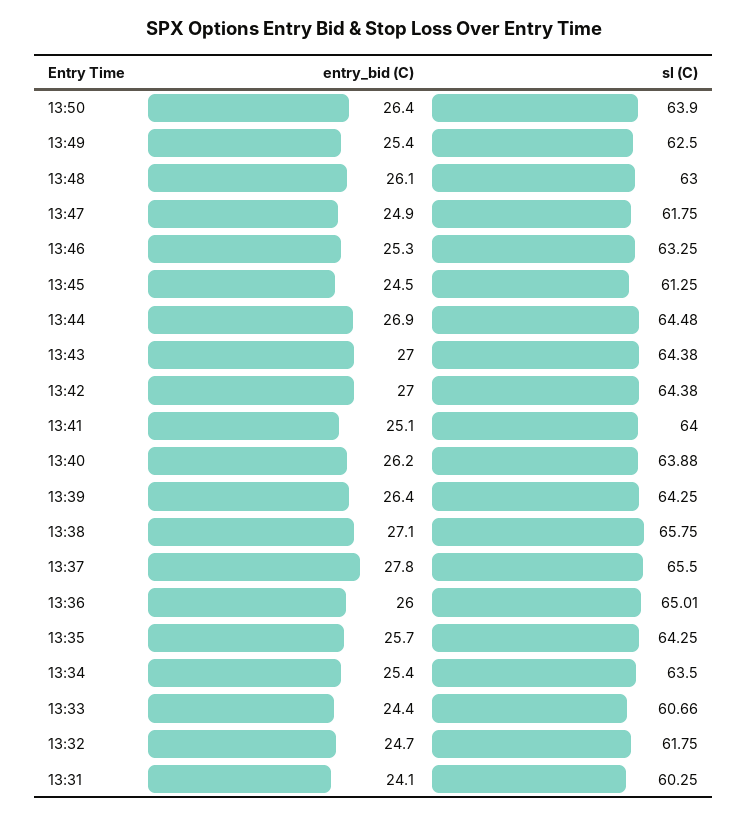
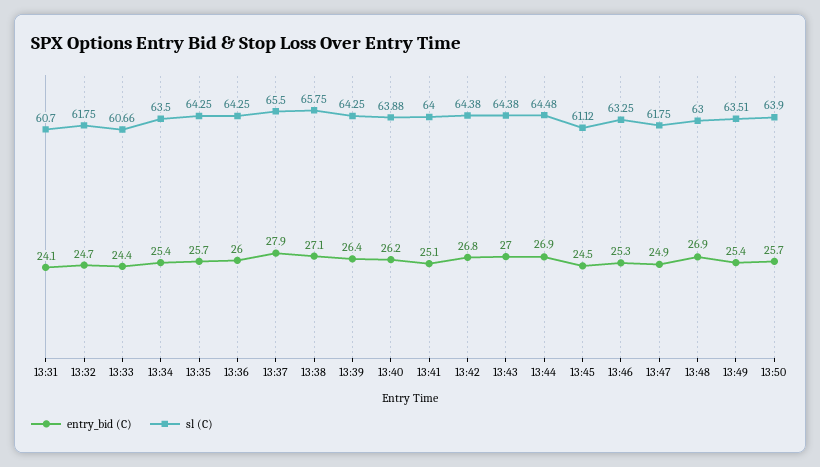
entry_bid (C), 13:50: 26.4 -> 25.7
sl (C), 13:49: 62.5 -> 63.51
entry_bid (C), 13:48: 26.1 -> 26.9
sl (C), 13:45: 61.25 -> 61.12
entry_bid (C), 13:42: 27 -> 26.8
entry_bid (C), 13:37: 27.8 -> 27.9
sl (C), 13:36: 65.01 -> 64.25
sl (C), 13:31: 60.25 -> 60.7

